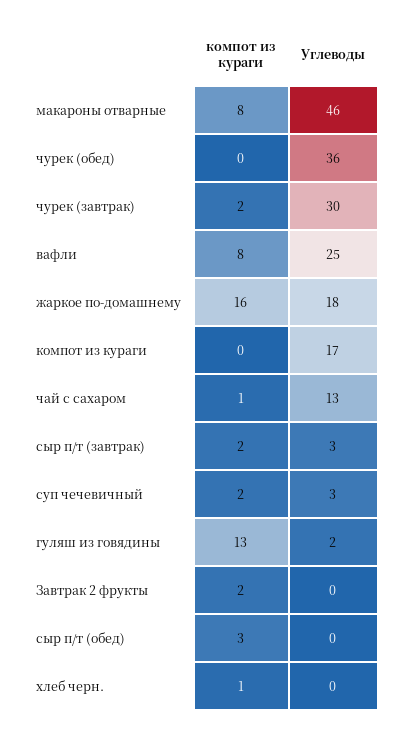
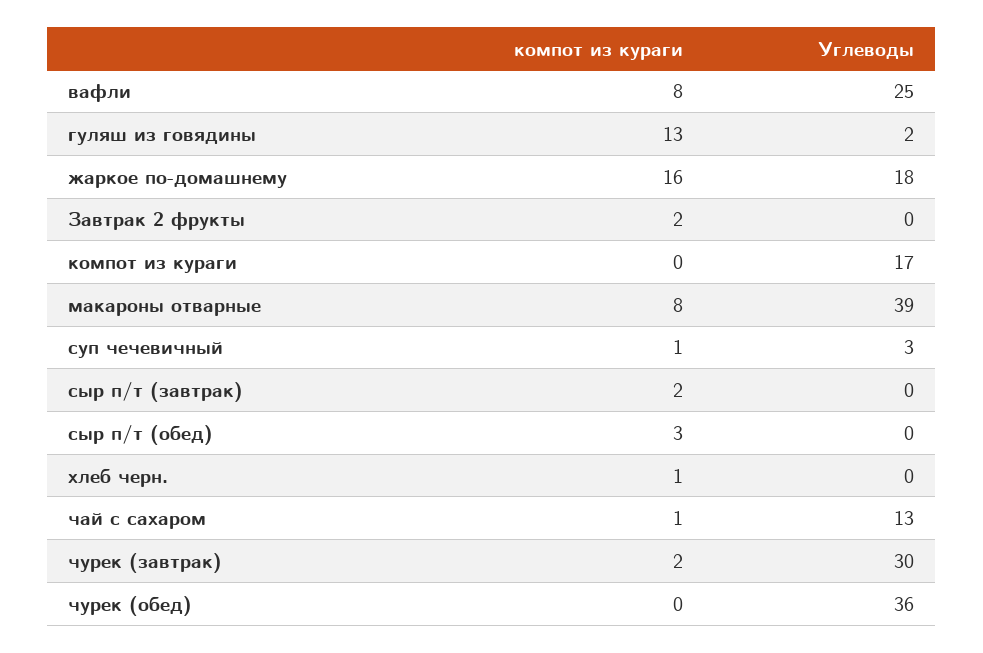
Углеводы, макароны отварные: 46 -> 39
Углеводы, сыр п/т (завтрак): 3 -> 0
компот из кураги, суп чечевичный: 2 -> 1

